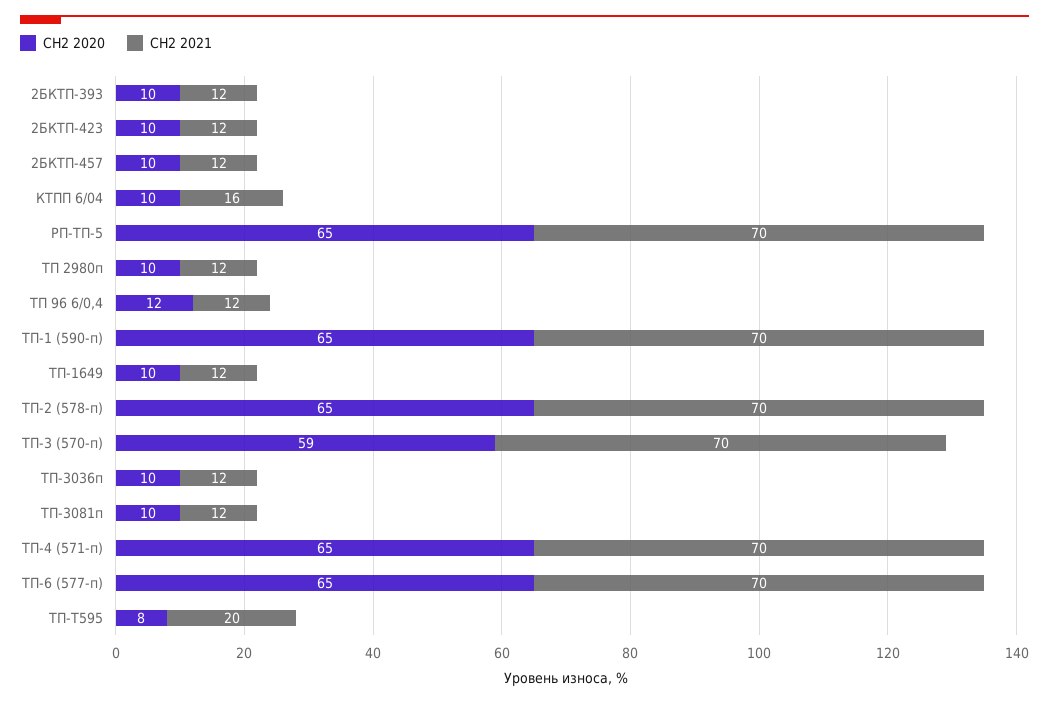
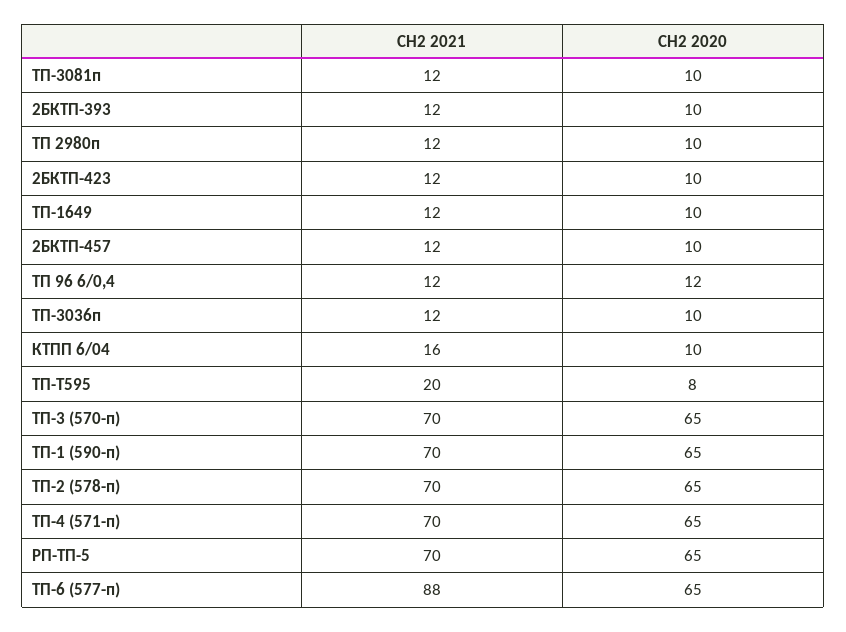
СН2 2020, ТП-3 (570-п): 59 -> 65
СН2 2021, ТП-6 (577-п): 70 -> 88

